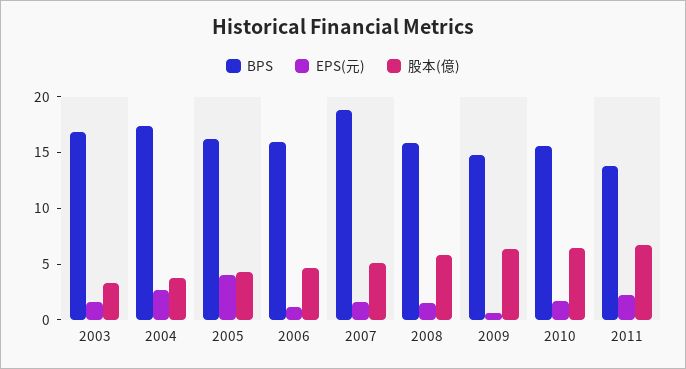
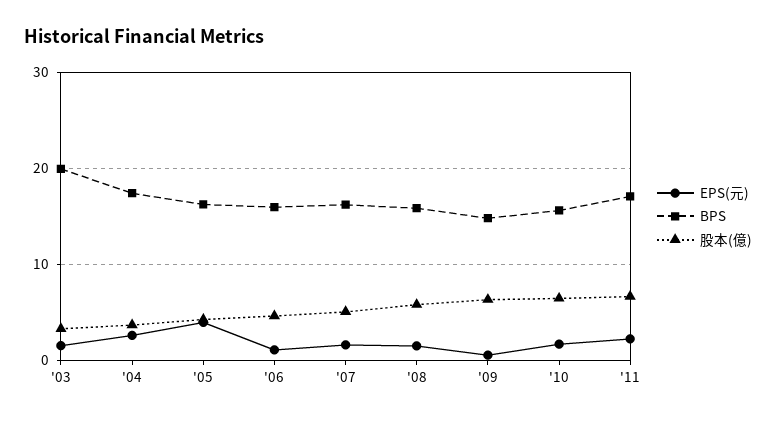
BPS, 2003: 17 -> 20
BPS, 2007: 19 -> 16
BPS, 2011: 14 -> 17

